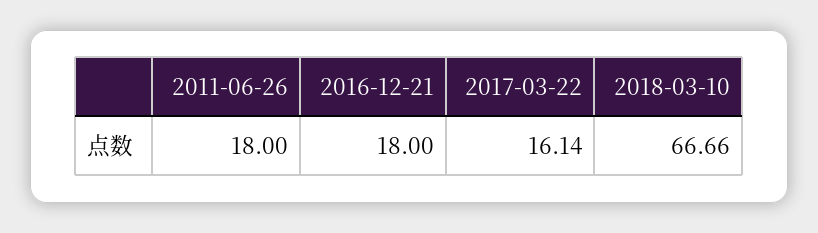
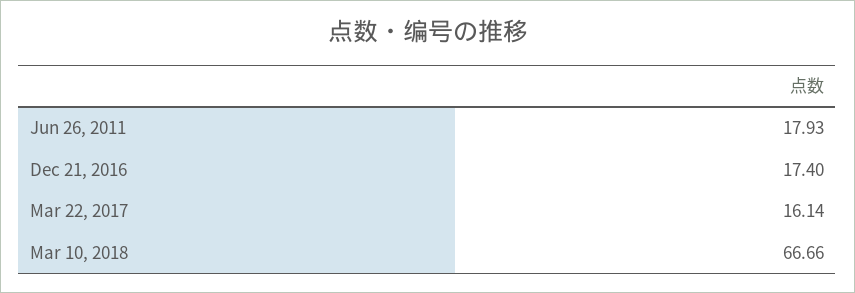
2011-06-26: 18 -> 17.93
2016-12-21: 18 -> 17.4

